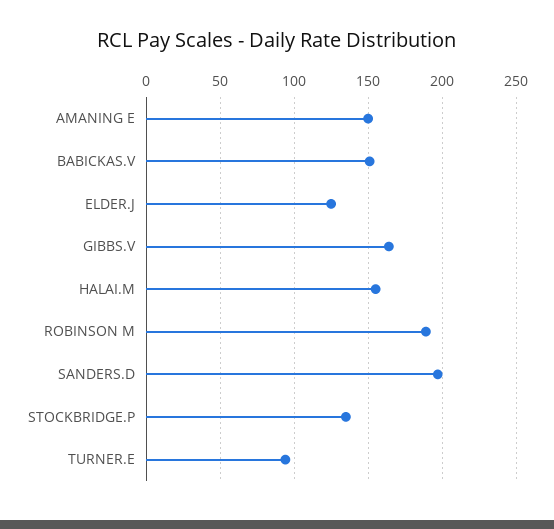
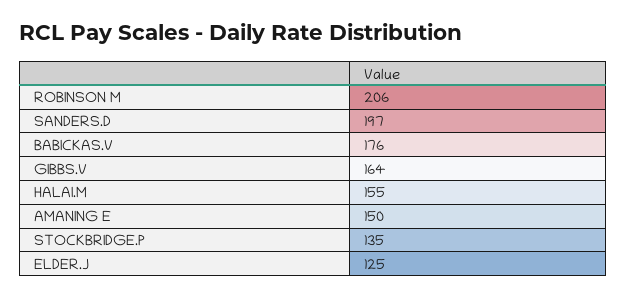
BABICKAS.V: 150 -> 176
ROBINSON M: 190 -> 206
TURNER.E: 95 -> none

